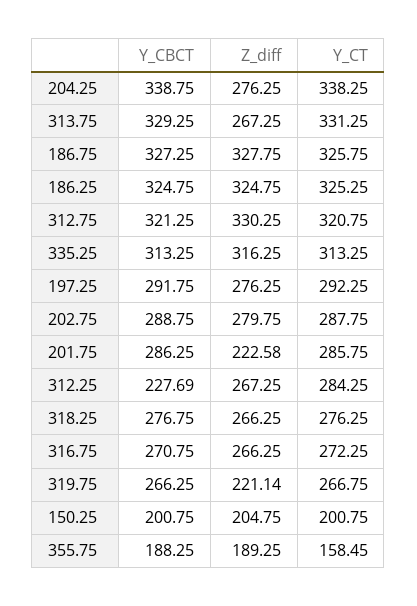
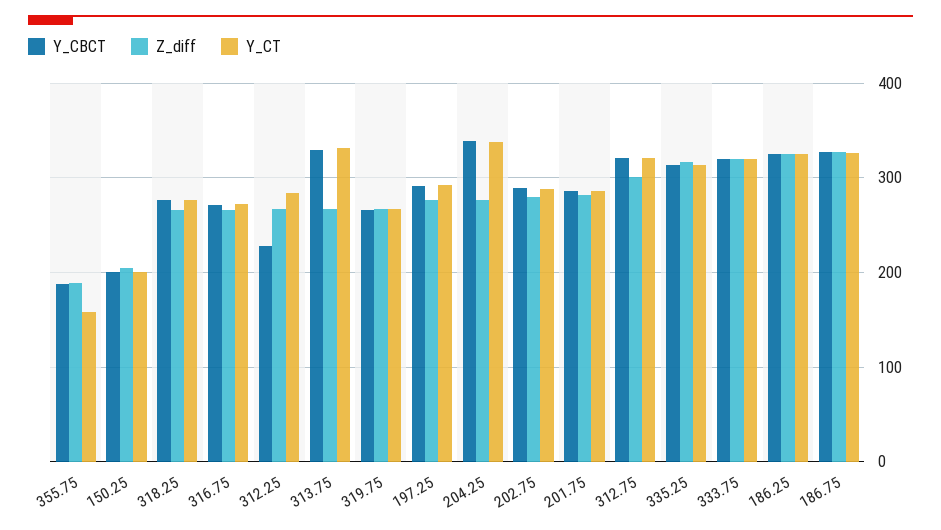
Z_diff, 312.75: 330.25 -> 300
Z_diff, 201.75: 222.58 -> 280
Z_diff, 319.75: 221.14 -> 270
Y_CBCT, 333.75: none -> 320
Z_diff, 333.75: none -> 320
Y_CT, 333.75: none -> 320

